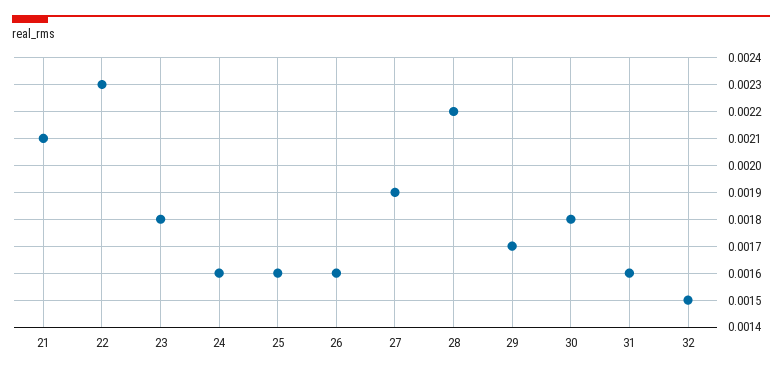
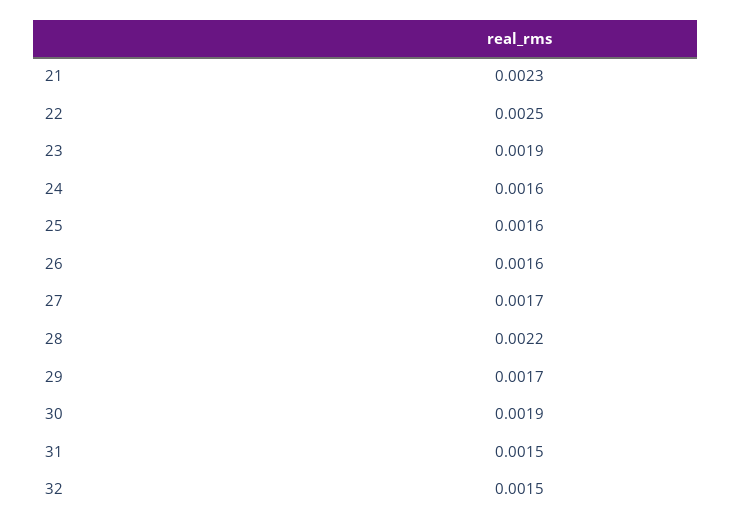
21: 0.0021 -> 0.0023
22: 0.0023 -> 0.0025
23: 0.0018 -> 0.0019
27: 0.0019 -> 0.0017
30: 0.0018 -> 0.0019
31: 0.0016 -> 0.0015

